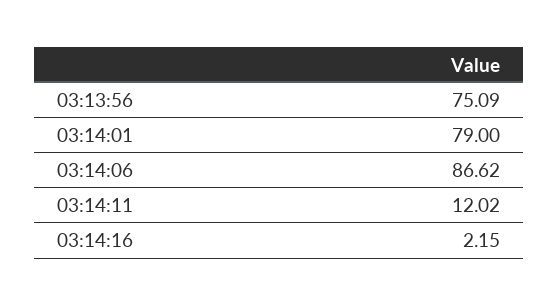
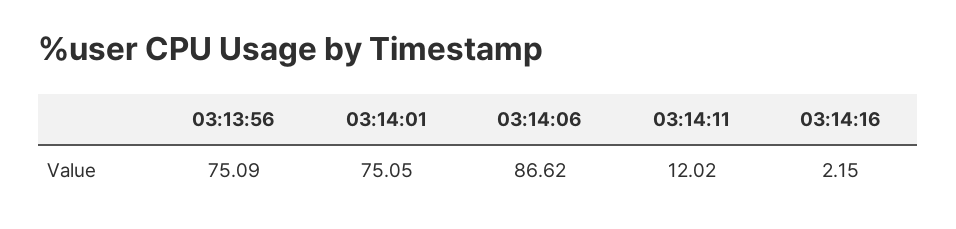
03:14:01: 79 -> 75.05

